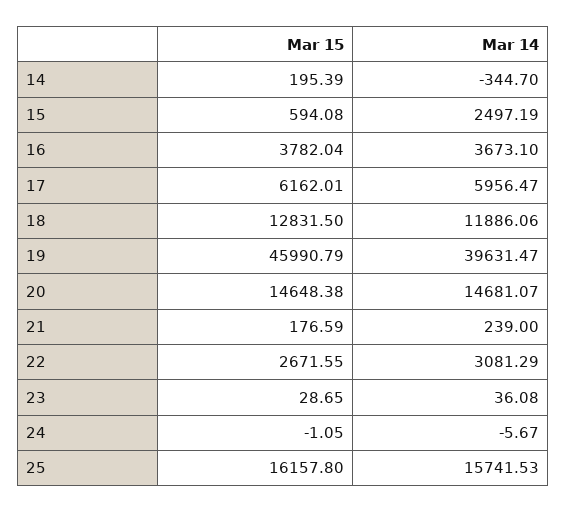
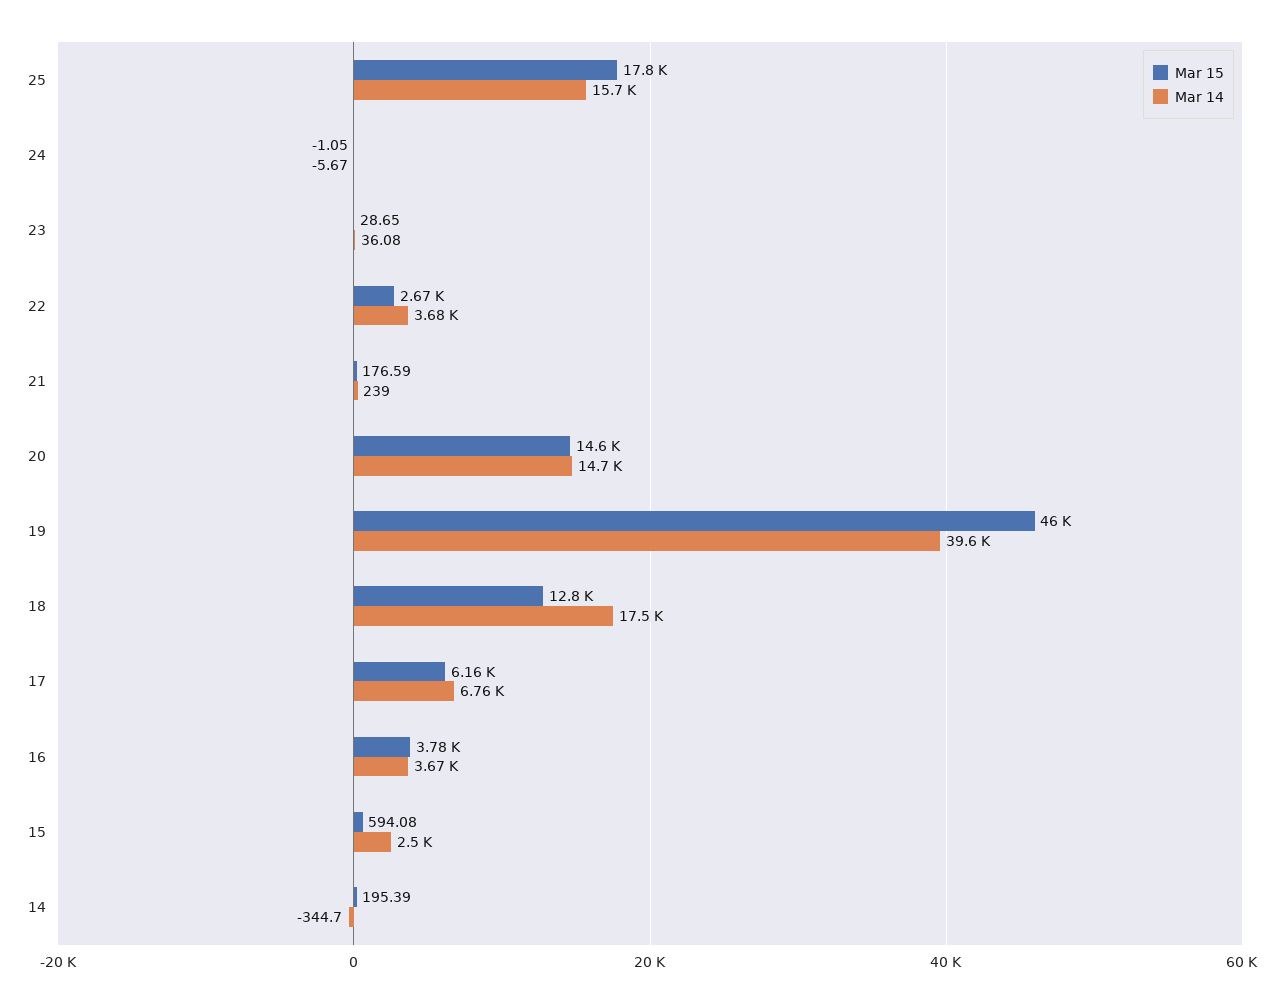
Mar 14, 17: 5956.47 -> 6760
Mar 14, 18: 11886.06 -> 17500
Mar 14, 22: 3081.29 -> 3680
Mar 15, 25: 16157.8 -> 17800

